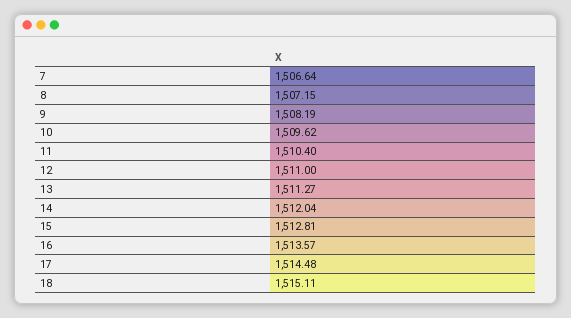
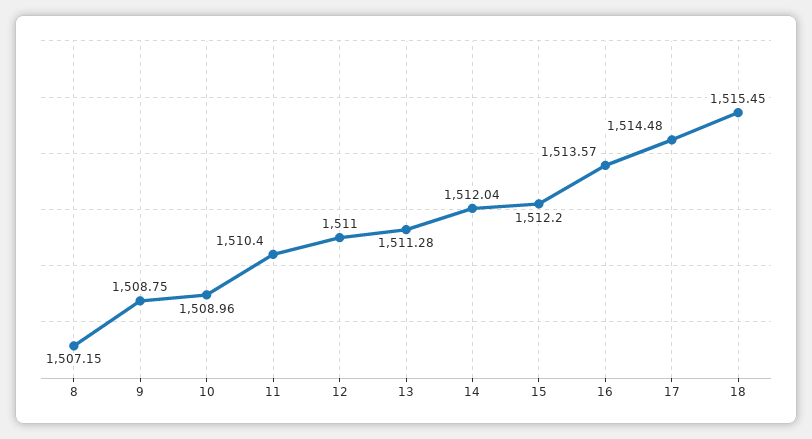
7: 1506.64 -> none
9: 1508.19 -> 1508.75
10: 1509.62 -> 1508.96
13: 1511.27 -> 1511.28
15: 1512.81 -> 1512.2
18: 1515.11 -> 1515.45

